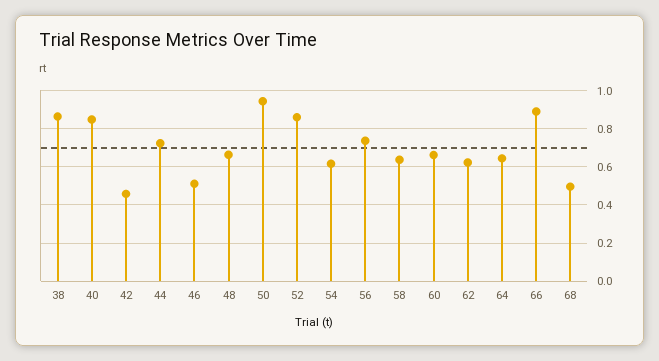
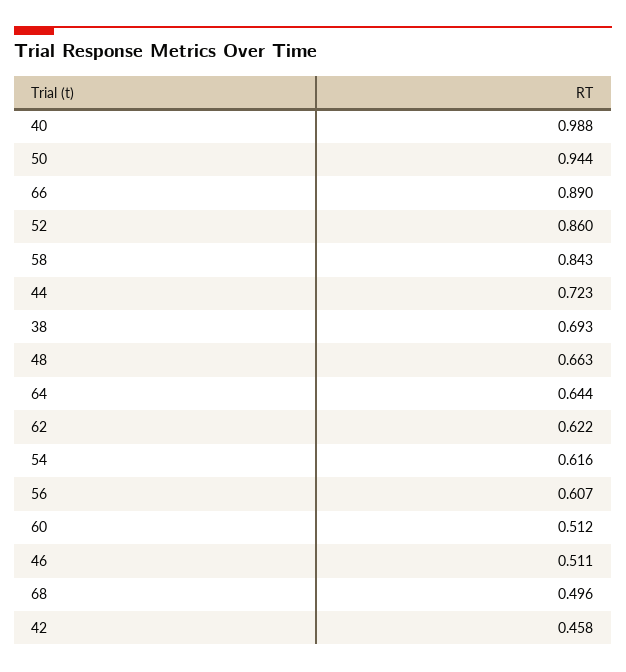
38: 0.85 -> 0.693
40: 0.85 -> 0.988
56: 0.75 -> 0.607
58: 0.65 -> 0.843
60: 0.65 -> 0.512

